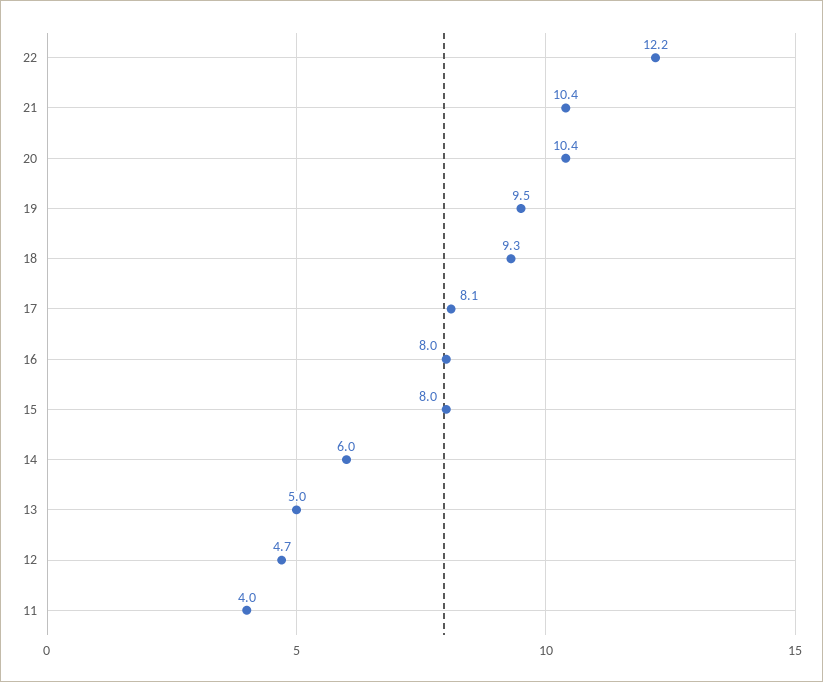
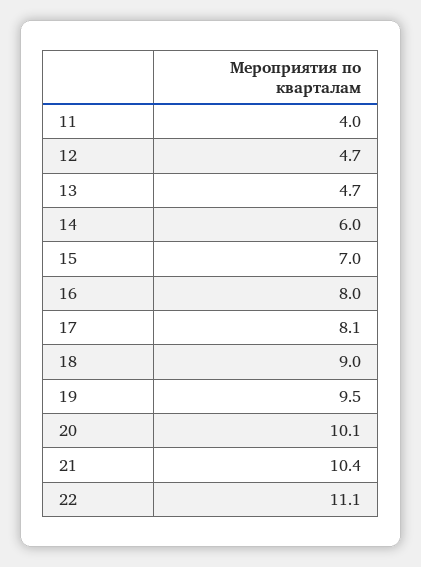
22: 12.2 -> 11.1
20: 10.4 -> 10.1
18: 9.3 -> 9
15: 8 -> 7
13: 5 -> 4.7

